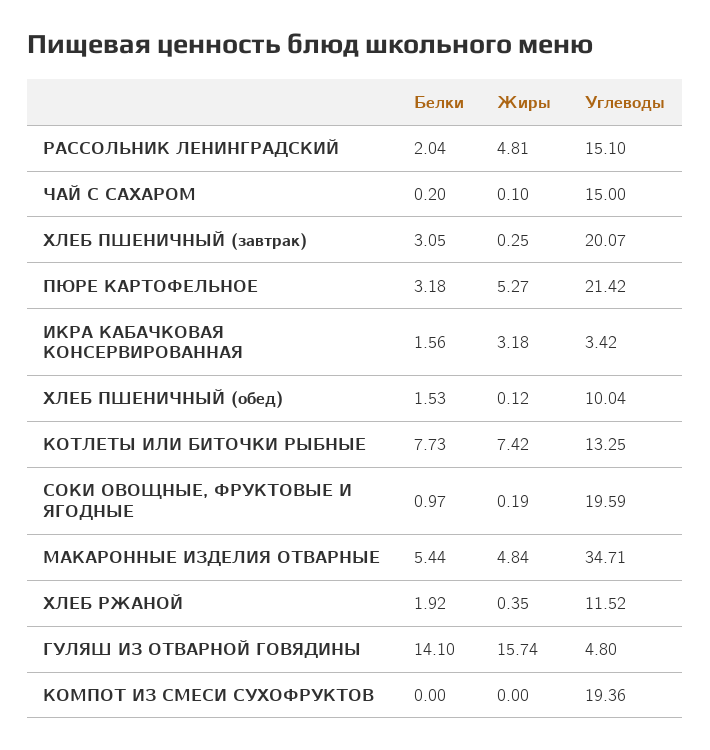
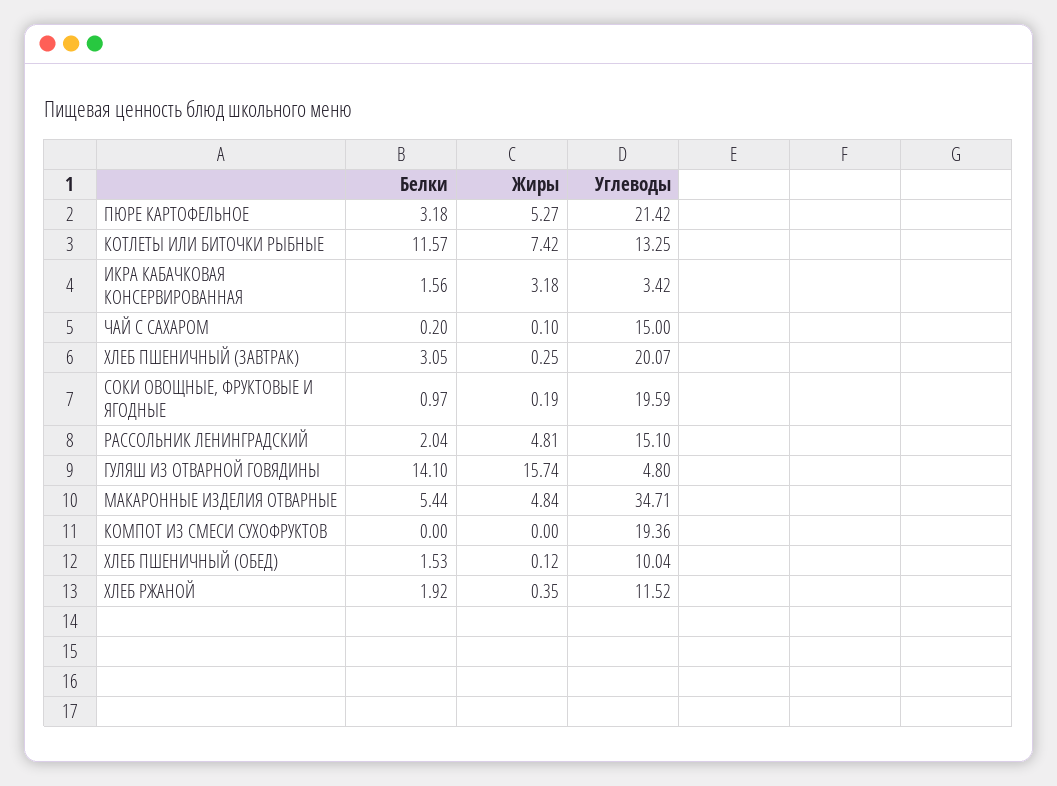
Белки, КОТЛЕТЫ ИЛИ БИТОЧКИ РЫБНЫЕ: 7.73 -> 11.57

